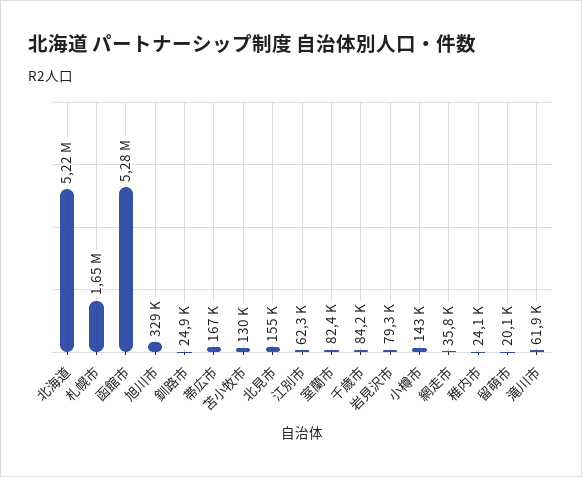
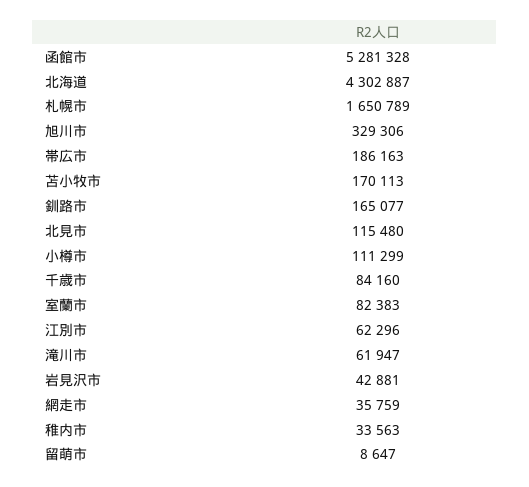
北海道: 5220000 -> 4302887
釧路市: 24900 -> 165077
帯広市: 167000 -> 186163
苫小牧市: 130000 -> 170113
北見市: 155000 -> 115480
岩見沢市: 79300 -> 42881
小樽市: 143000 -> 111299
稚内市: 24100 -> 33563
留萌市: 20100 -> 8647

